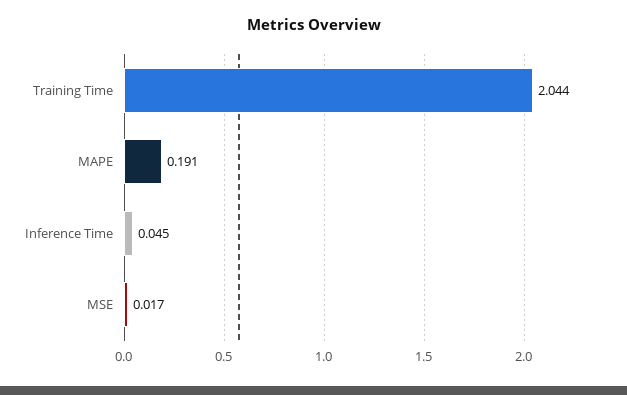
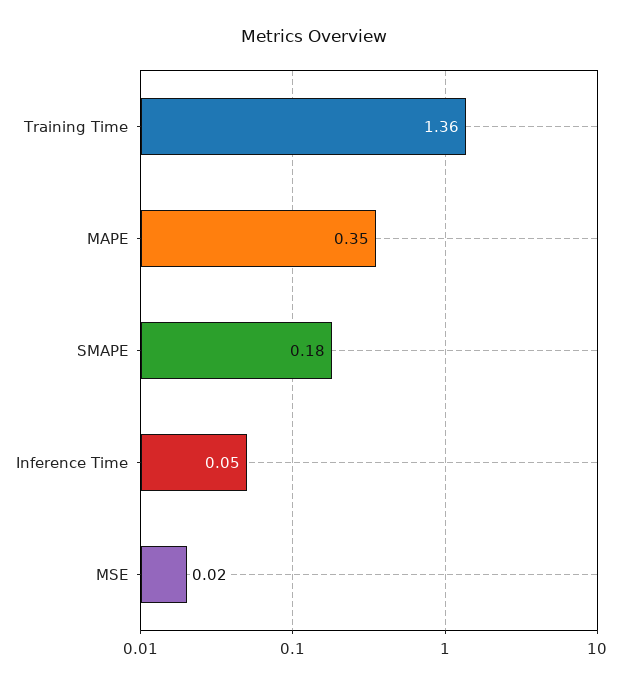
Training Time: 2.044 -> 1.36
MAPE: 0.191 -> 0.35
SMAPE: none -> 0.18

